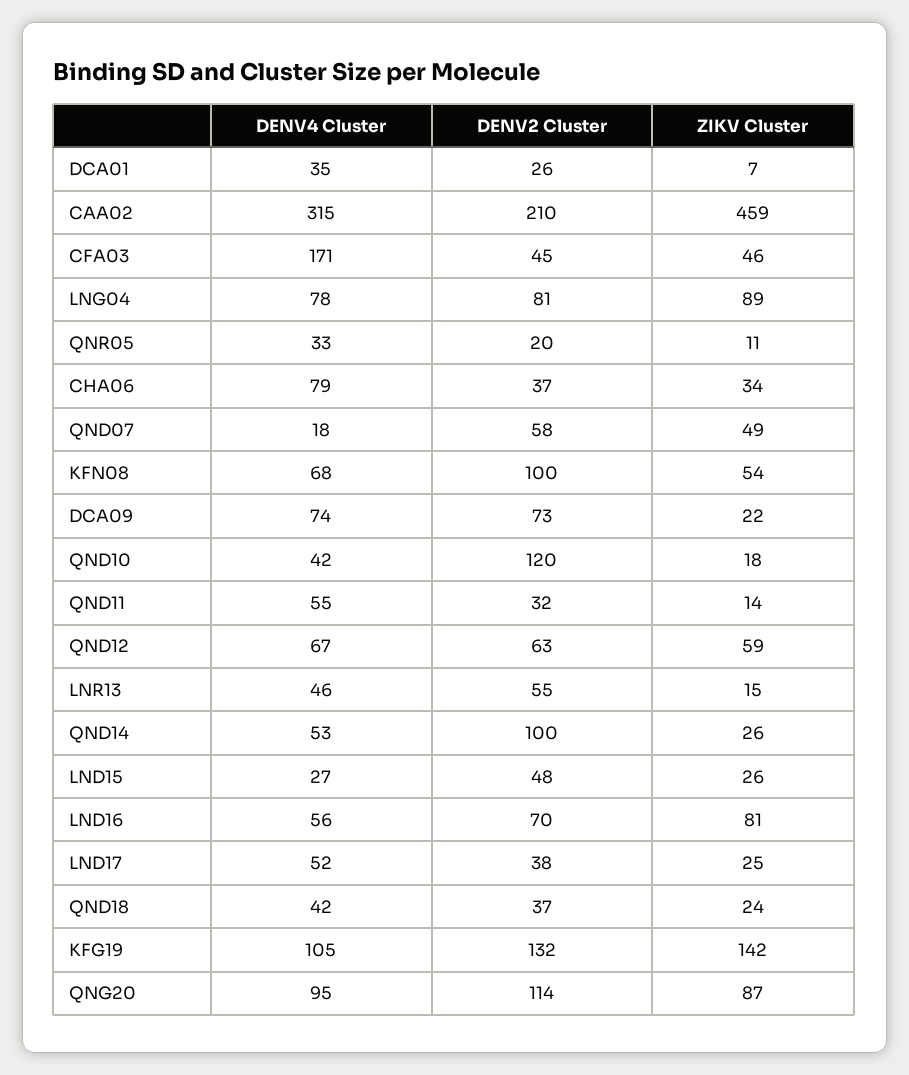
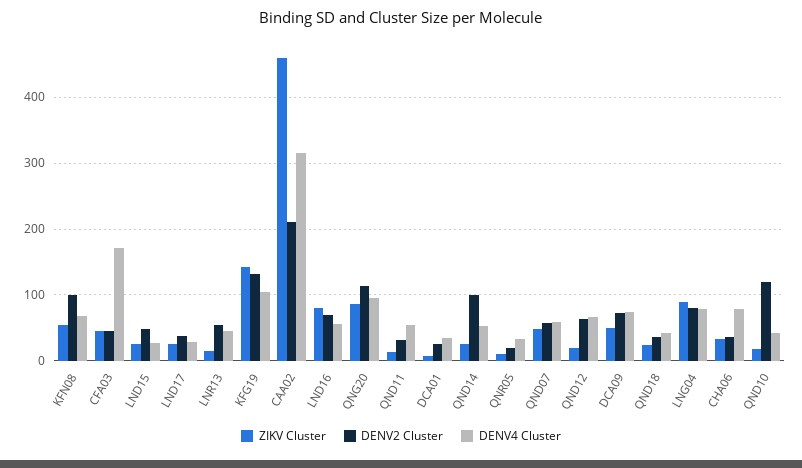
DENV4 Cluster, QND07: 18 -> 60
ZIKV Cluster, DCA09: 22 -> 50
ZIKV Cluster, QND12: 59 -> 20
DENV4 Cluster, LND17: 52 -> 30

